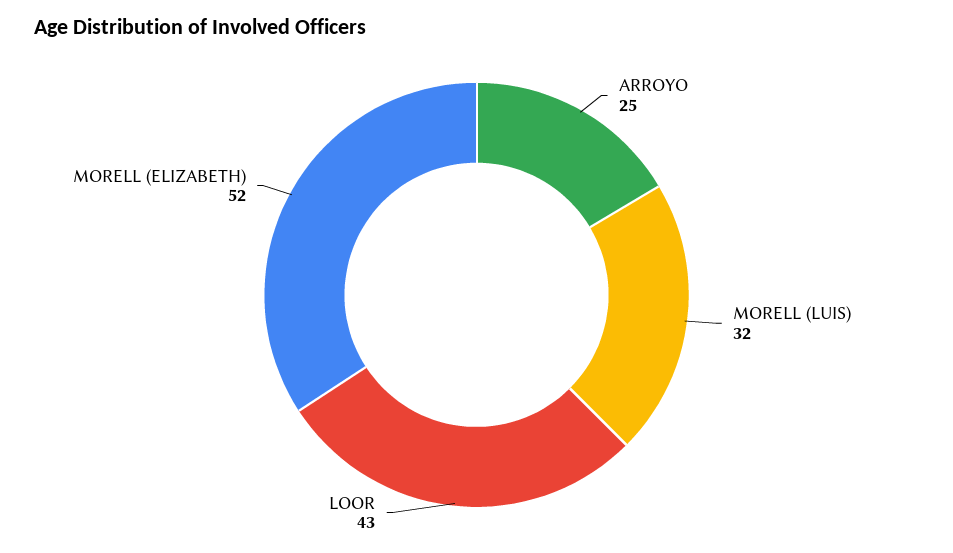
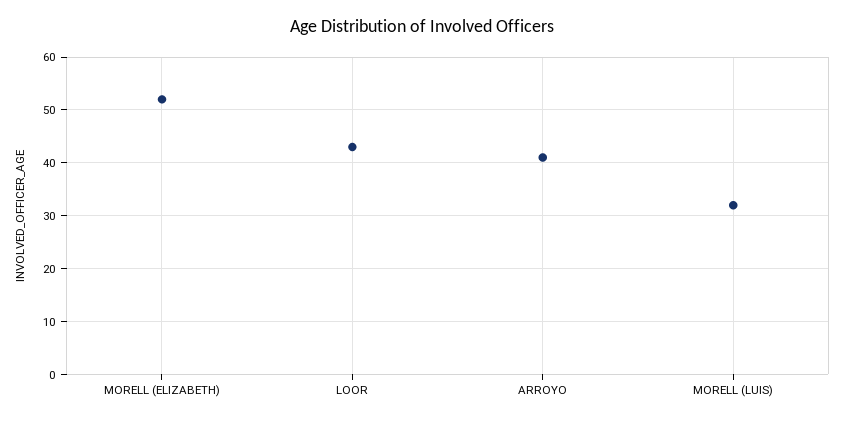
ARROYO: 25 -> 40

